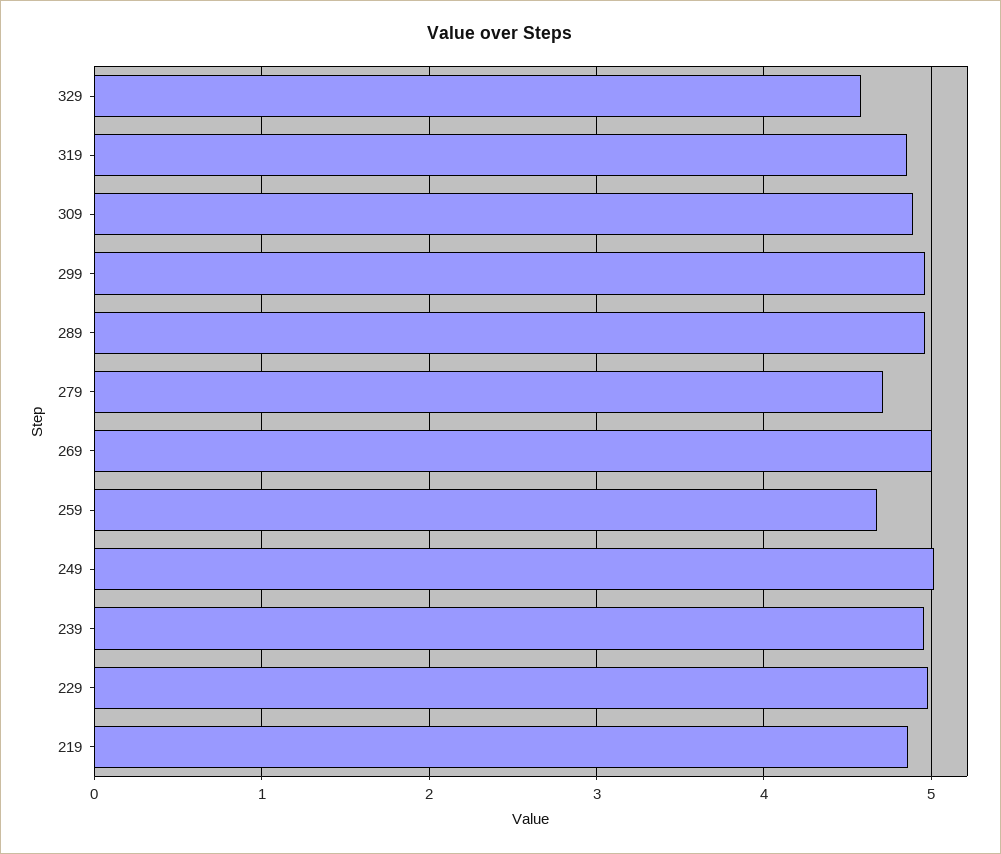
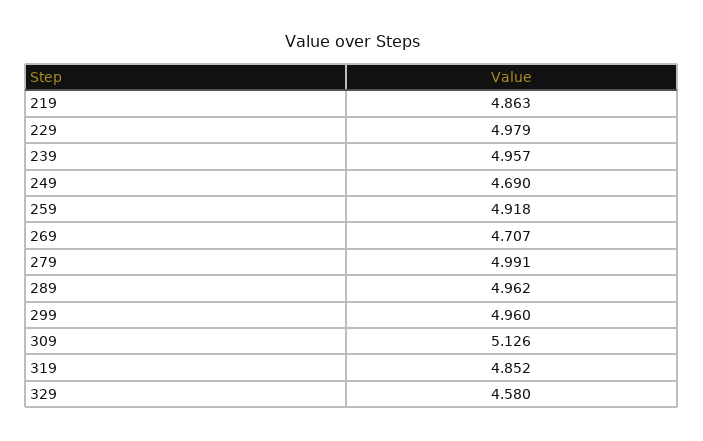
309: 4.9 -> 5.126
279: 4.7 -> 4.991
269: 5 -> 4.707
259: 4.7 -> 4.918
249: 5 -> 4.69

